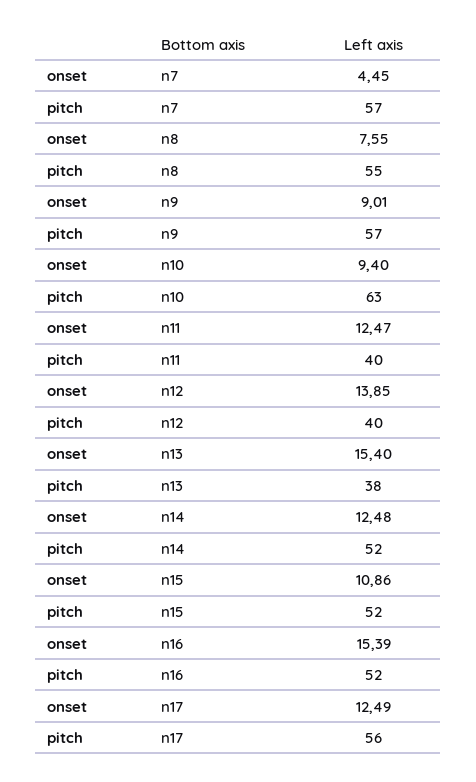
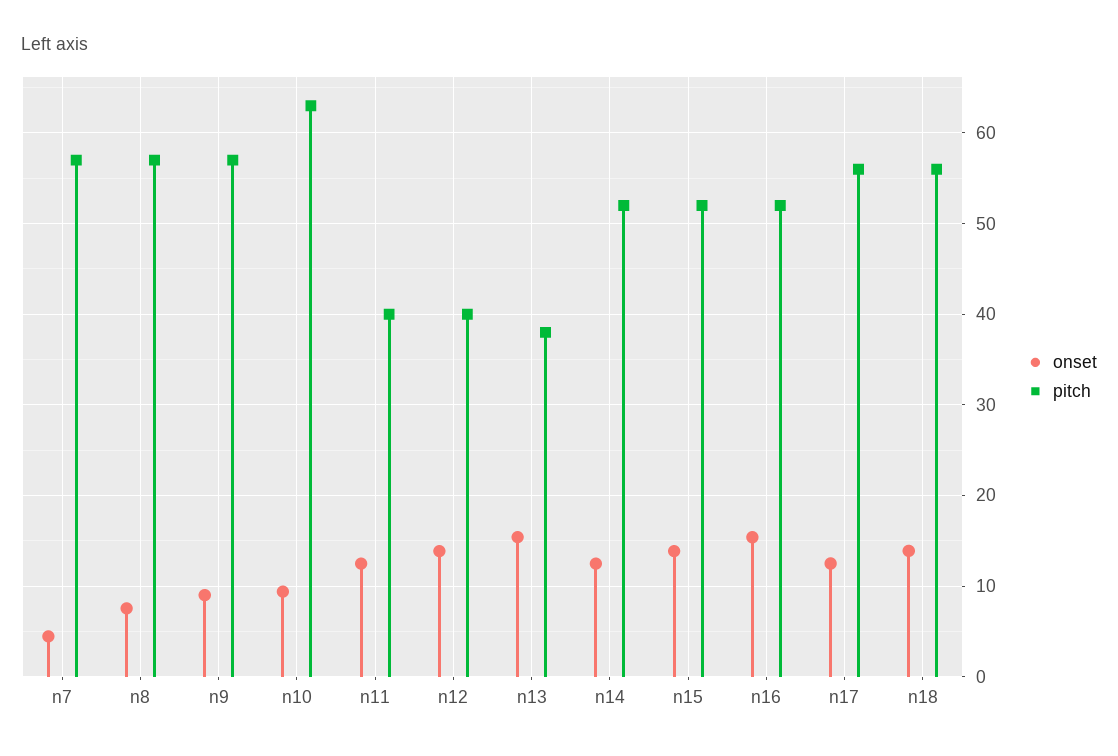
pitch, n8: 55 -> 57
onset, n15: 10.86 -> 14
onset, n18: none -> 14
pitch, n18: none -> 56

